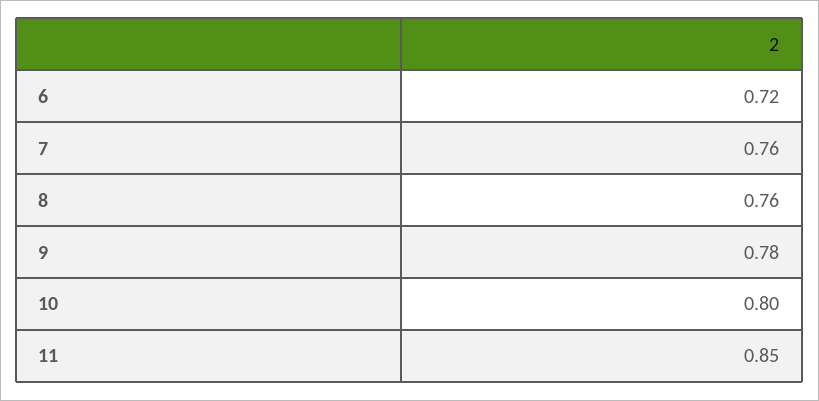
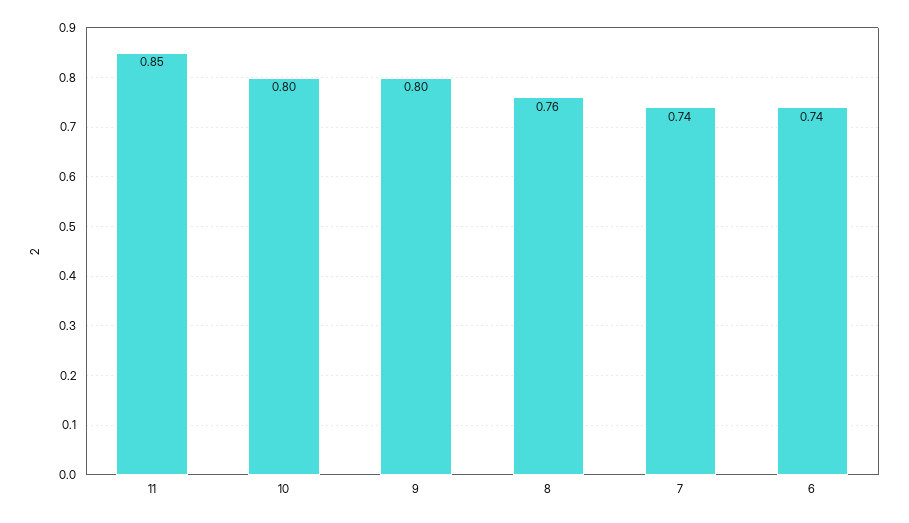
6: 0.72 -> 0.74
7: 0.76 -> 0.74
9: 0.78 -> 0.8

